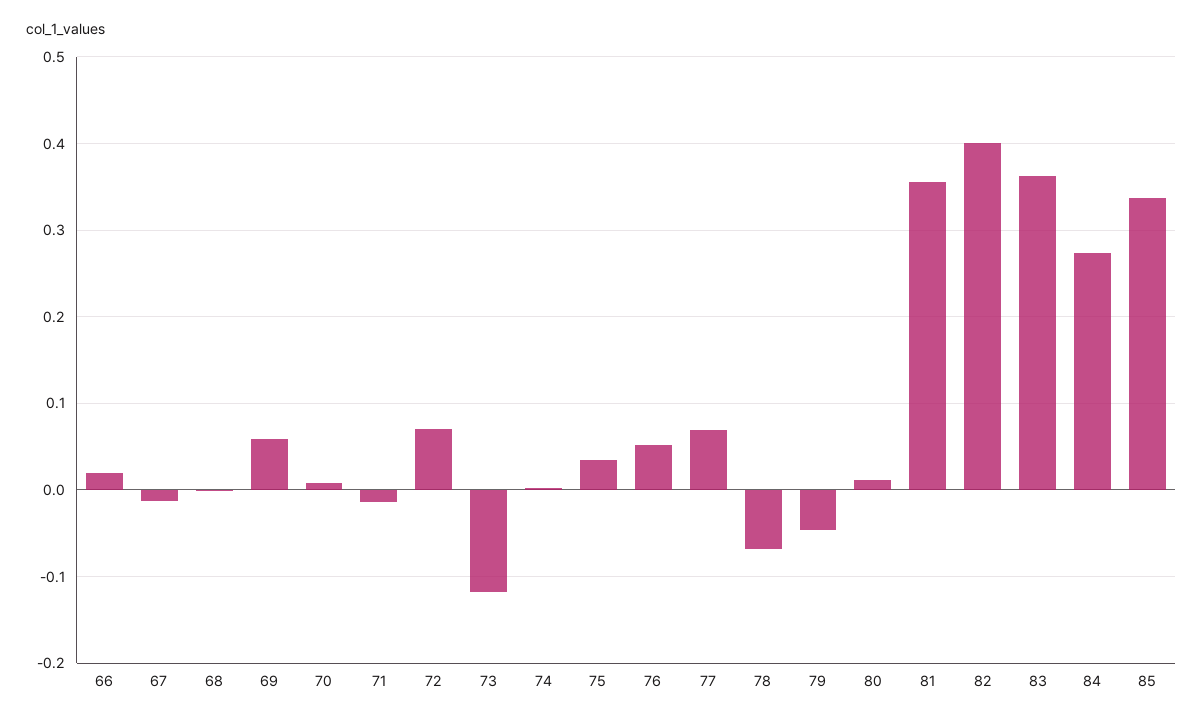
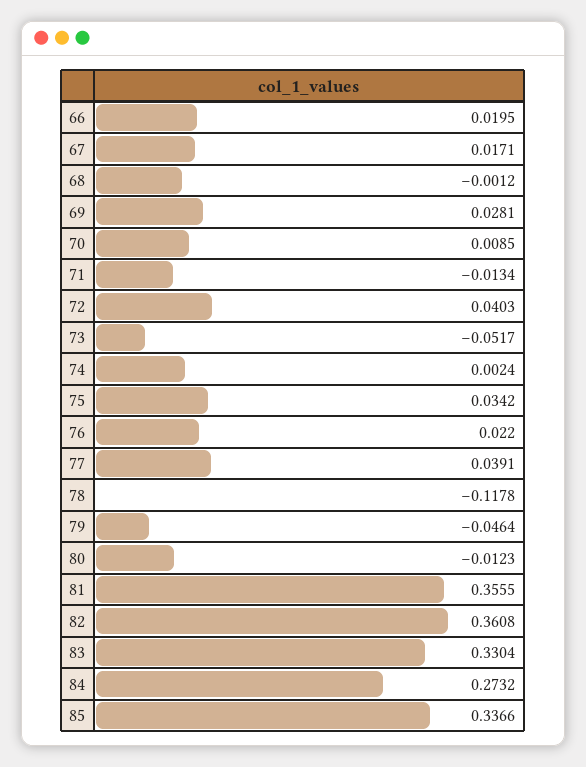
67: -0.01 -> 0.0171
69: 0.06 -> 0.0281
72: 0.07 -> 0.0403
73: -0.12 -> -0.0517
76: 0.05 -> 0.022
77: 0.07 -> 0.0391
78: -0.07 -> -0.1178
80: 0.01 -> -0.0123
82: 0.4 -> 0.3608
83: 0.36 -> 0.3304

